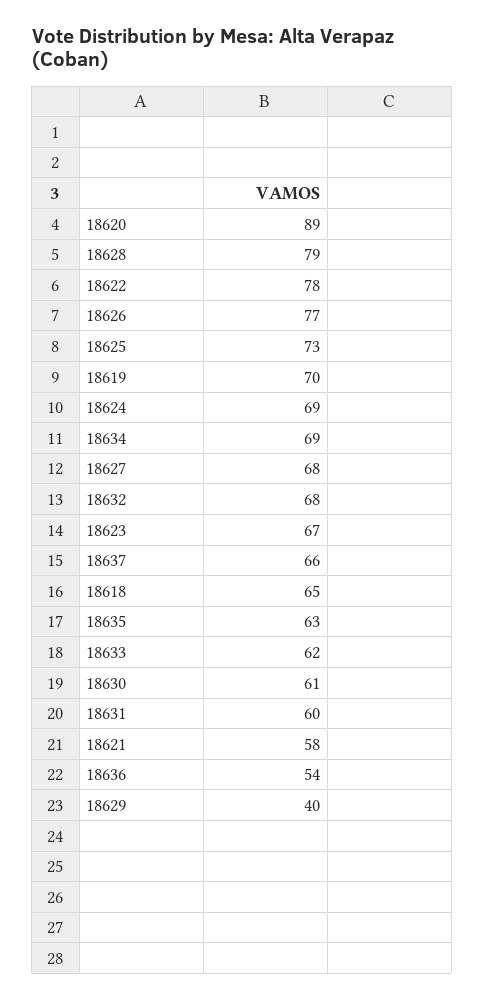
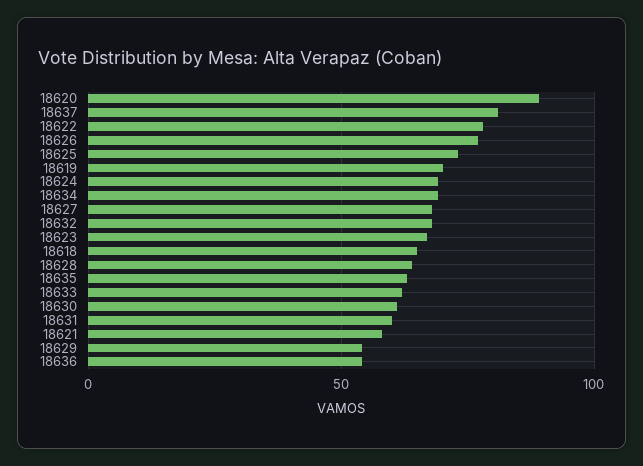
18628: 79 -> 65
18637: 66 -> 80
18629: 40 -> 55

